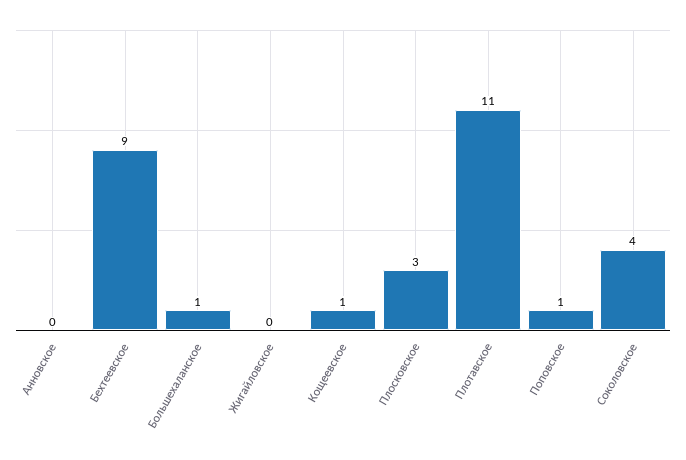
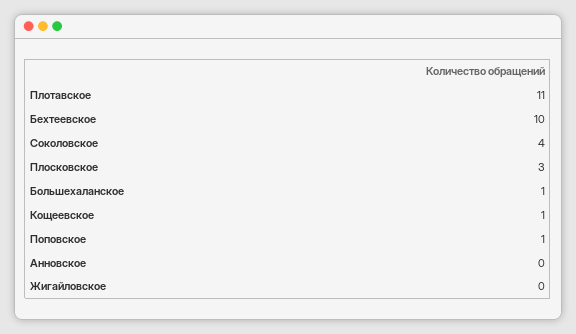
Бехтеевское: 9 -> 10

